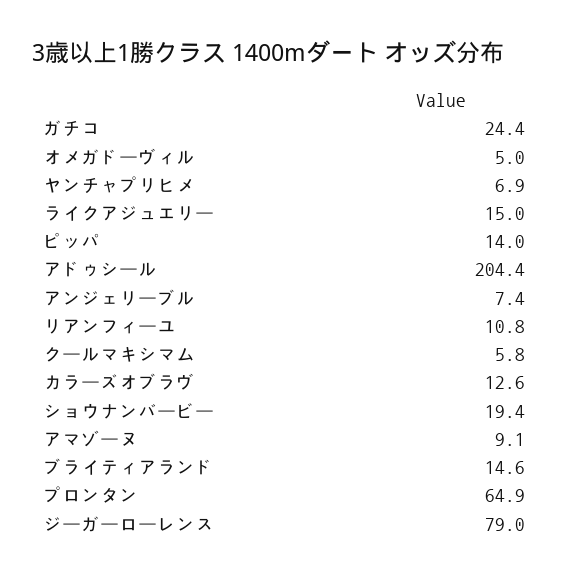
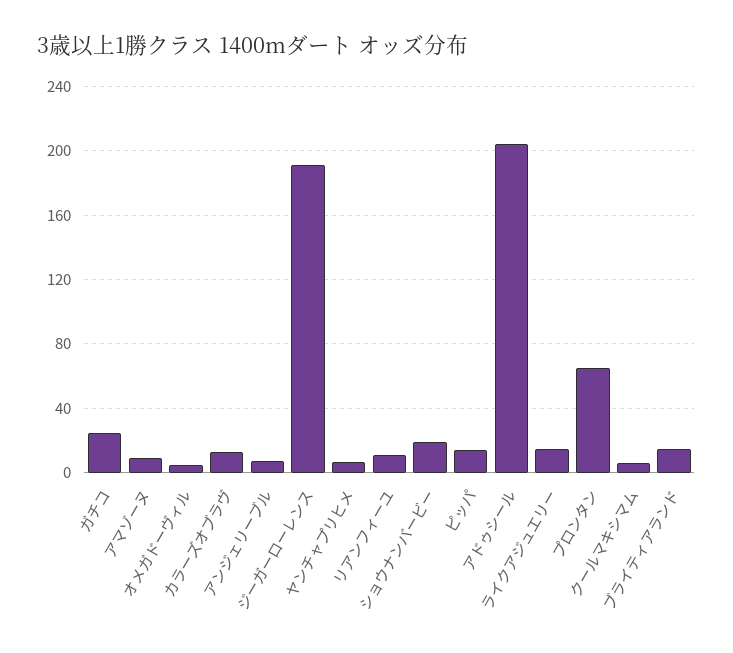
ジーガーローレンス: 79 -> 190

